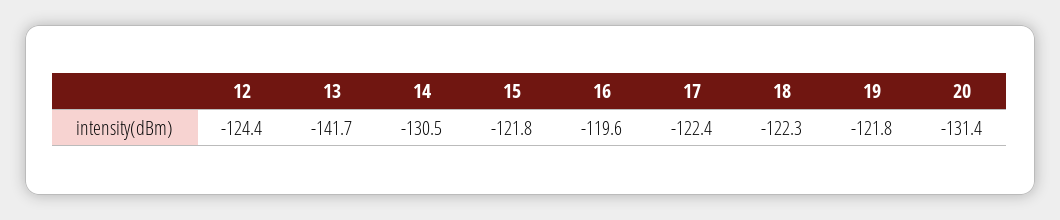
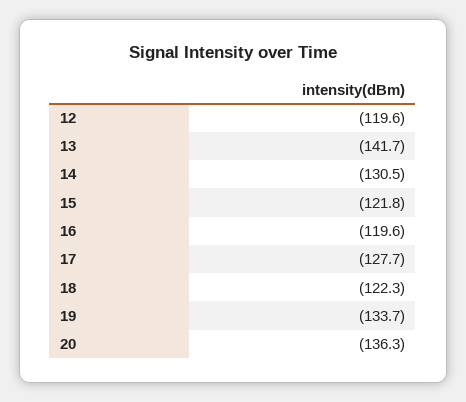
12: -124.4 -> -119.6
17: -122.4 -> -127.7
19: -121.8 -> -133.7
20: -131.4 -> -136.3

